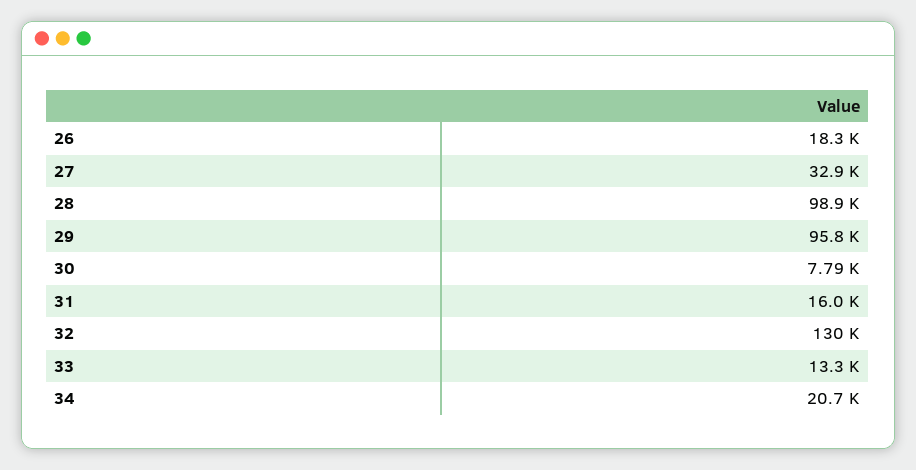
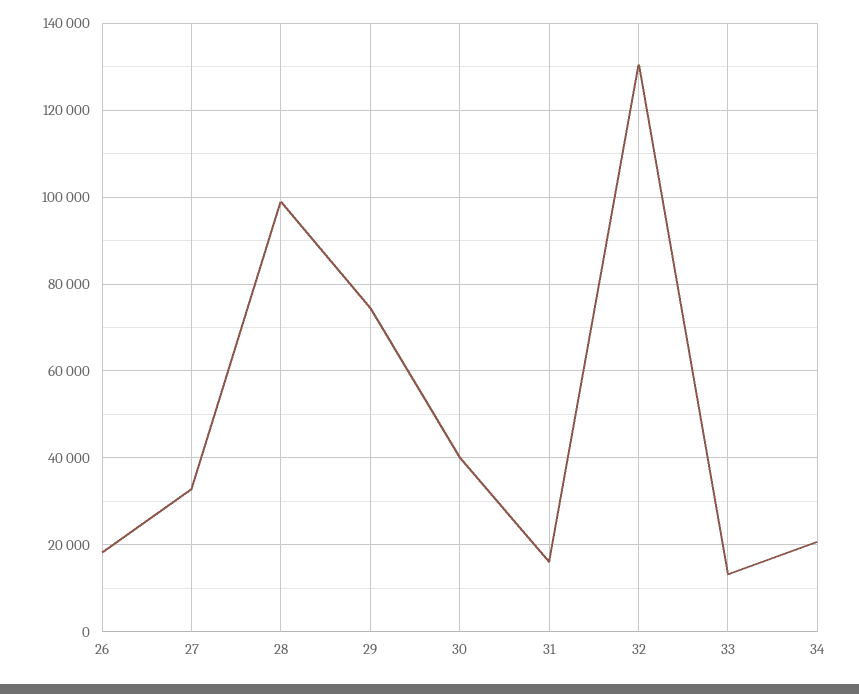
29: 95800 -> 74000
30: 7790 -> 40000

